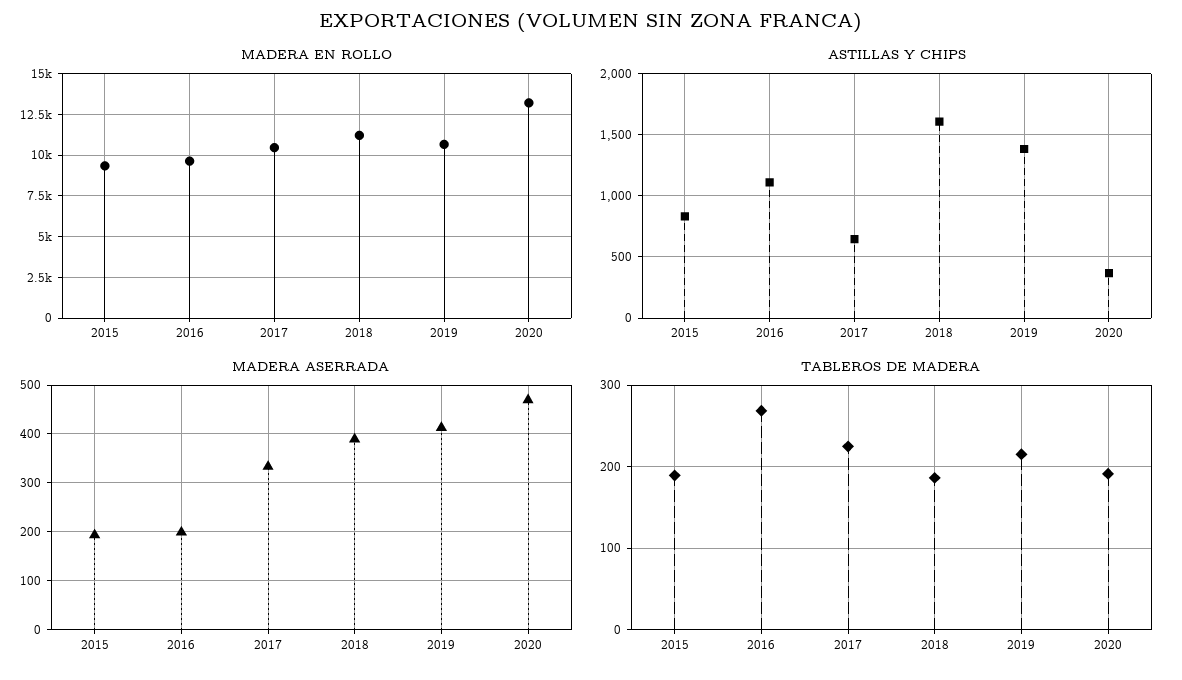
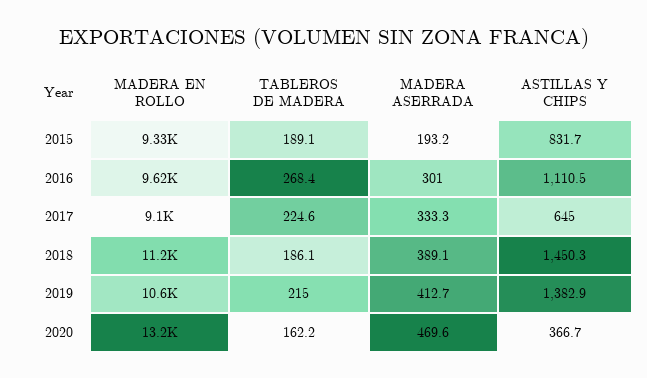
MADERA EN ROLLO, 2017: 10500 -> 9100
ASTILLAS Y CHIPS, 2018: 1600 -> 1450.3
MADERA ASERRADA, 2016: 200 -> 301
TABLEROS DE MADERA, 2020: 190 -> 162.2

